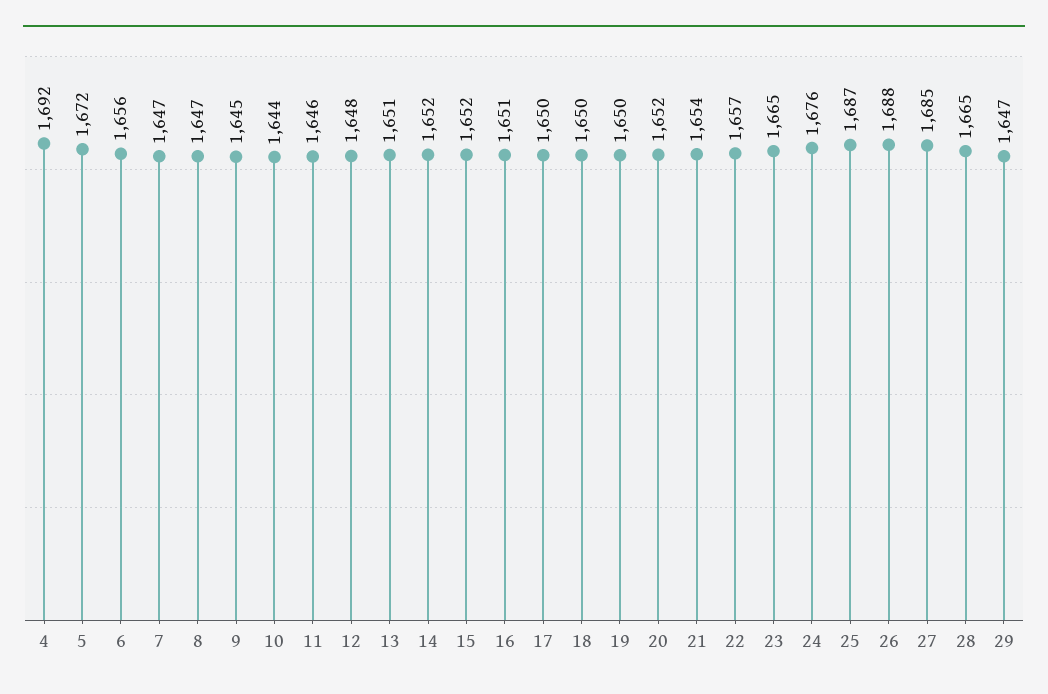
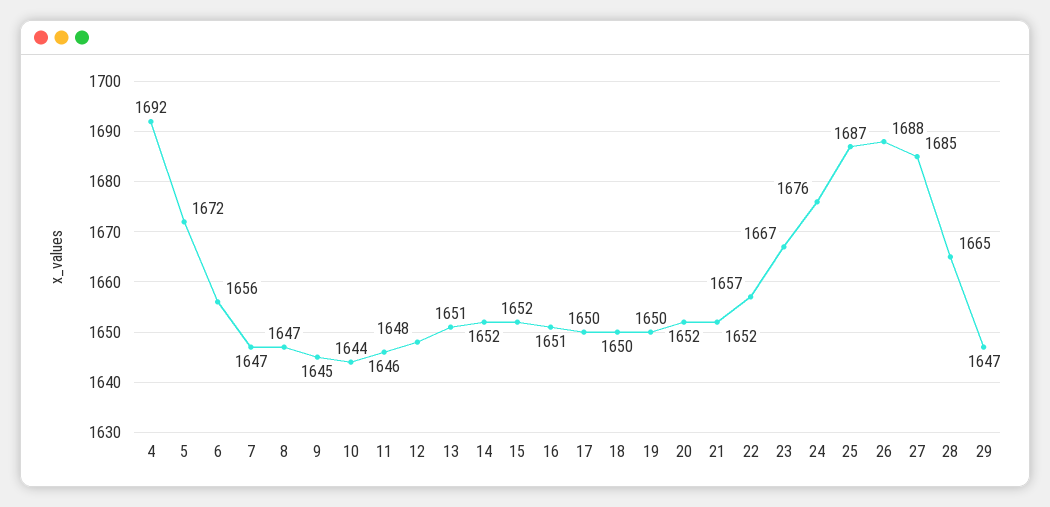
21: 1654 -> 1652
23: 1665 -> 1667

